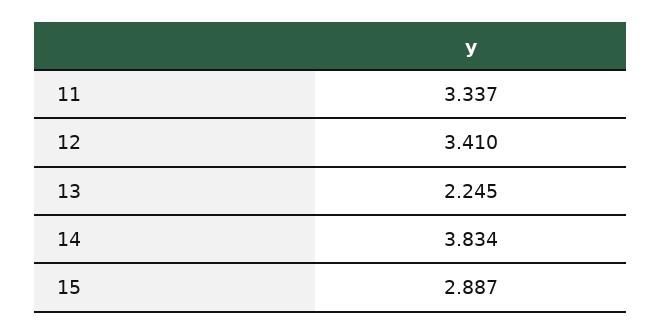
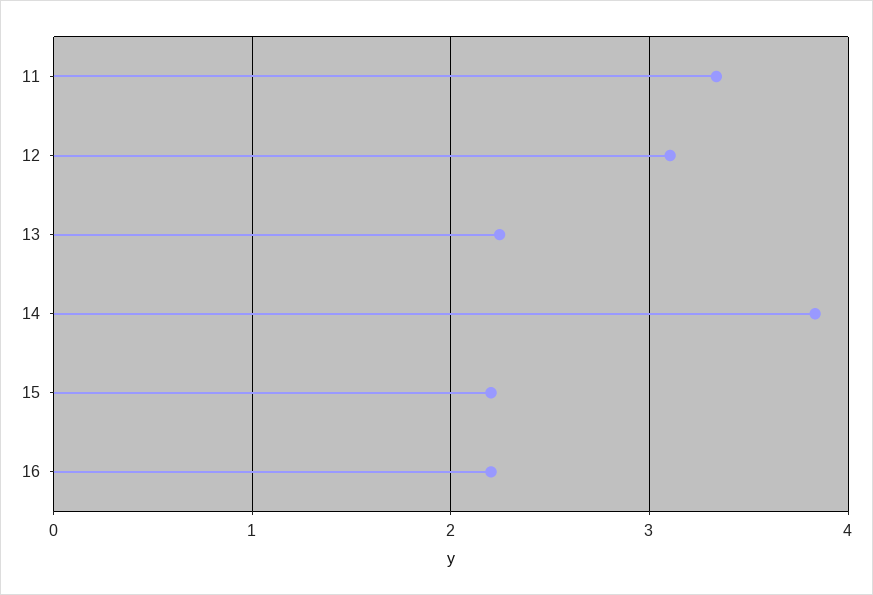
12: 3.41 -> 3.1
15: 2.887 -> 2.2
16: none -> 2.2

